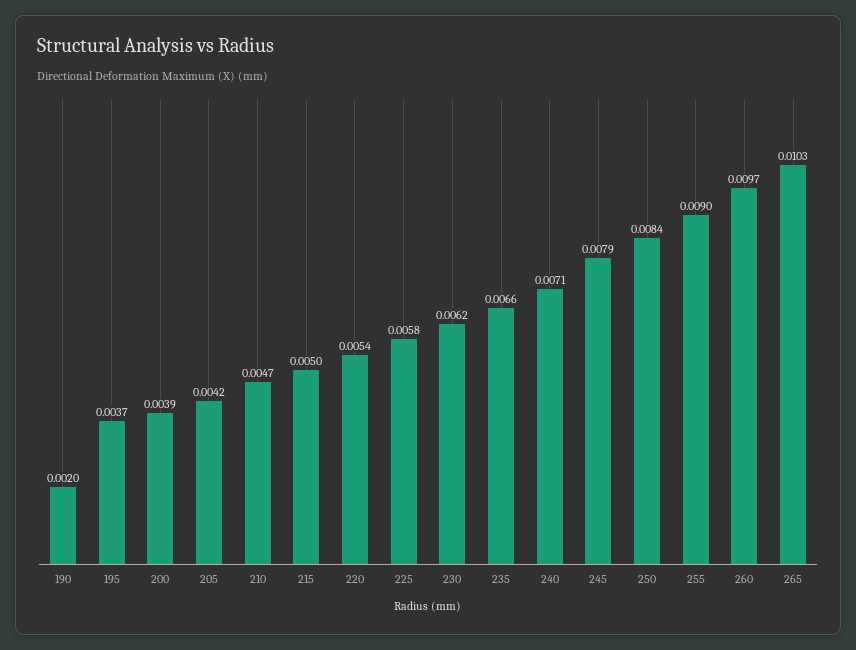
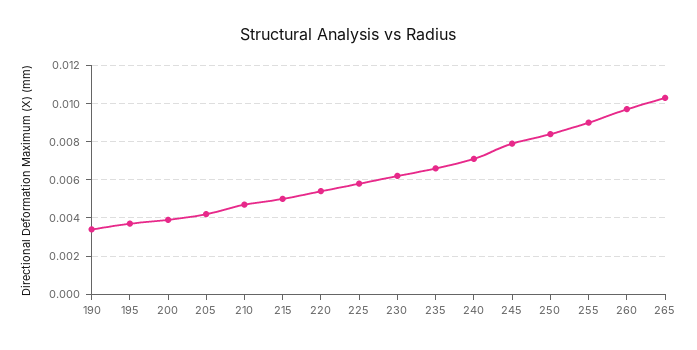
190: 0.002 -> 0.0035

